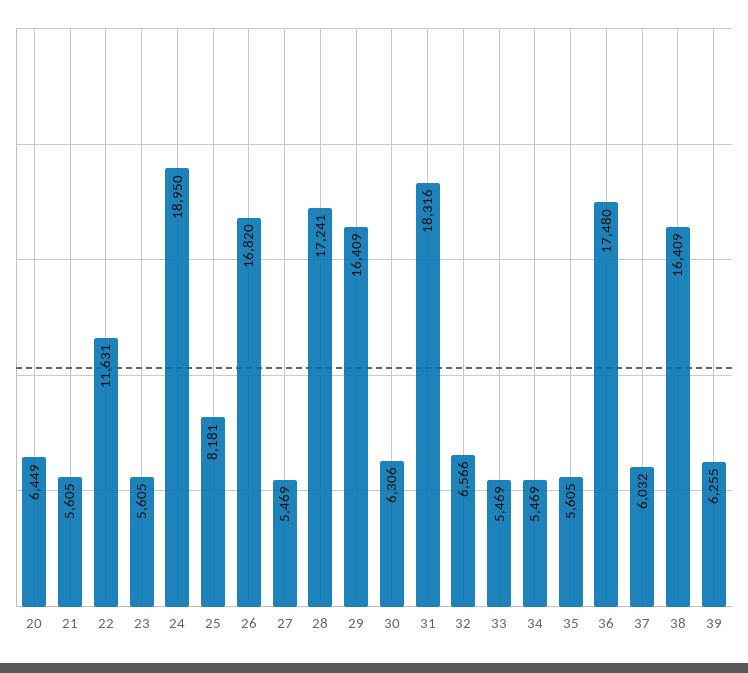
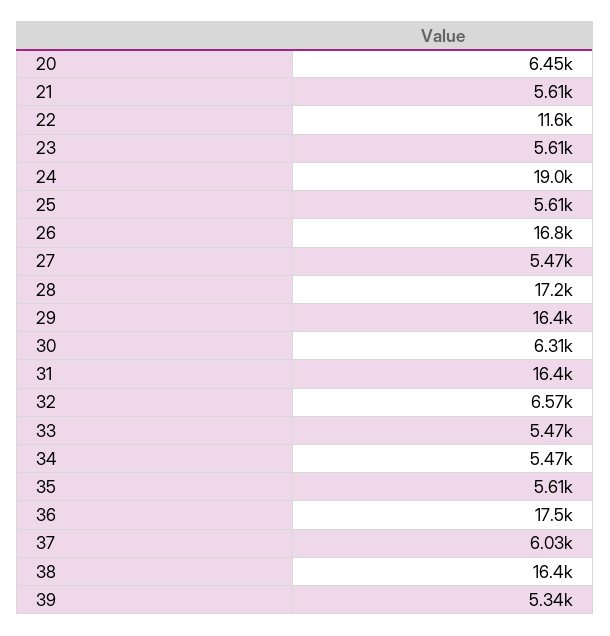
25: 8181 -> 5610
31: 18316 -> 16400
39: 6255 -> 5340

